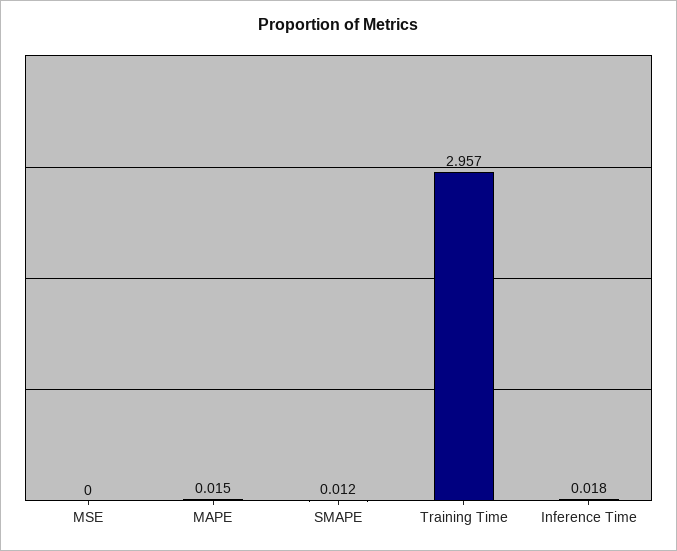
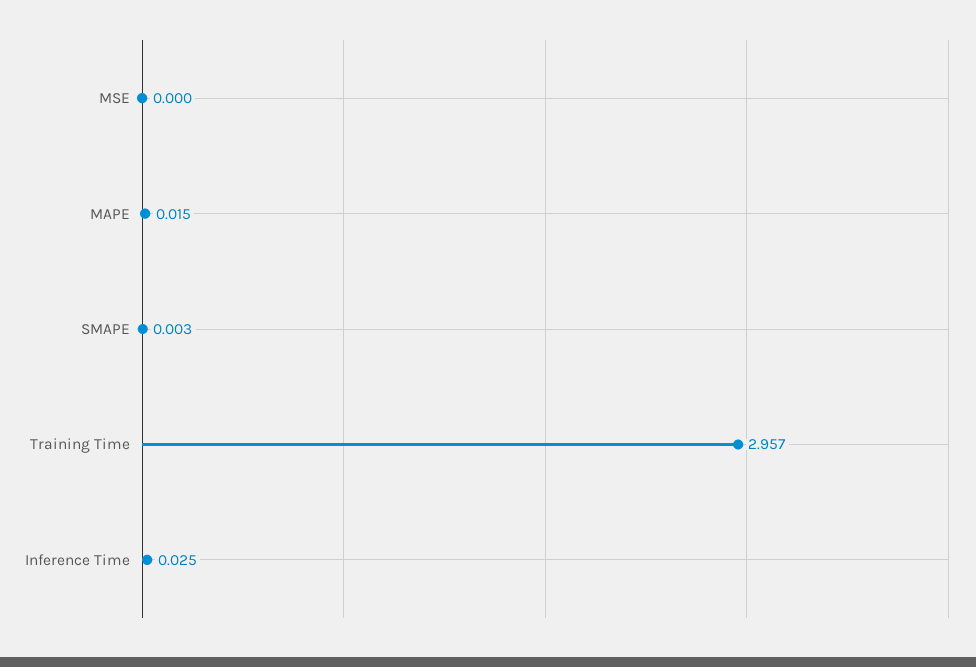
SMAPE: 0.012 -> 0.003
Inference Time: 0.018 -> 0.025

